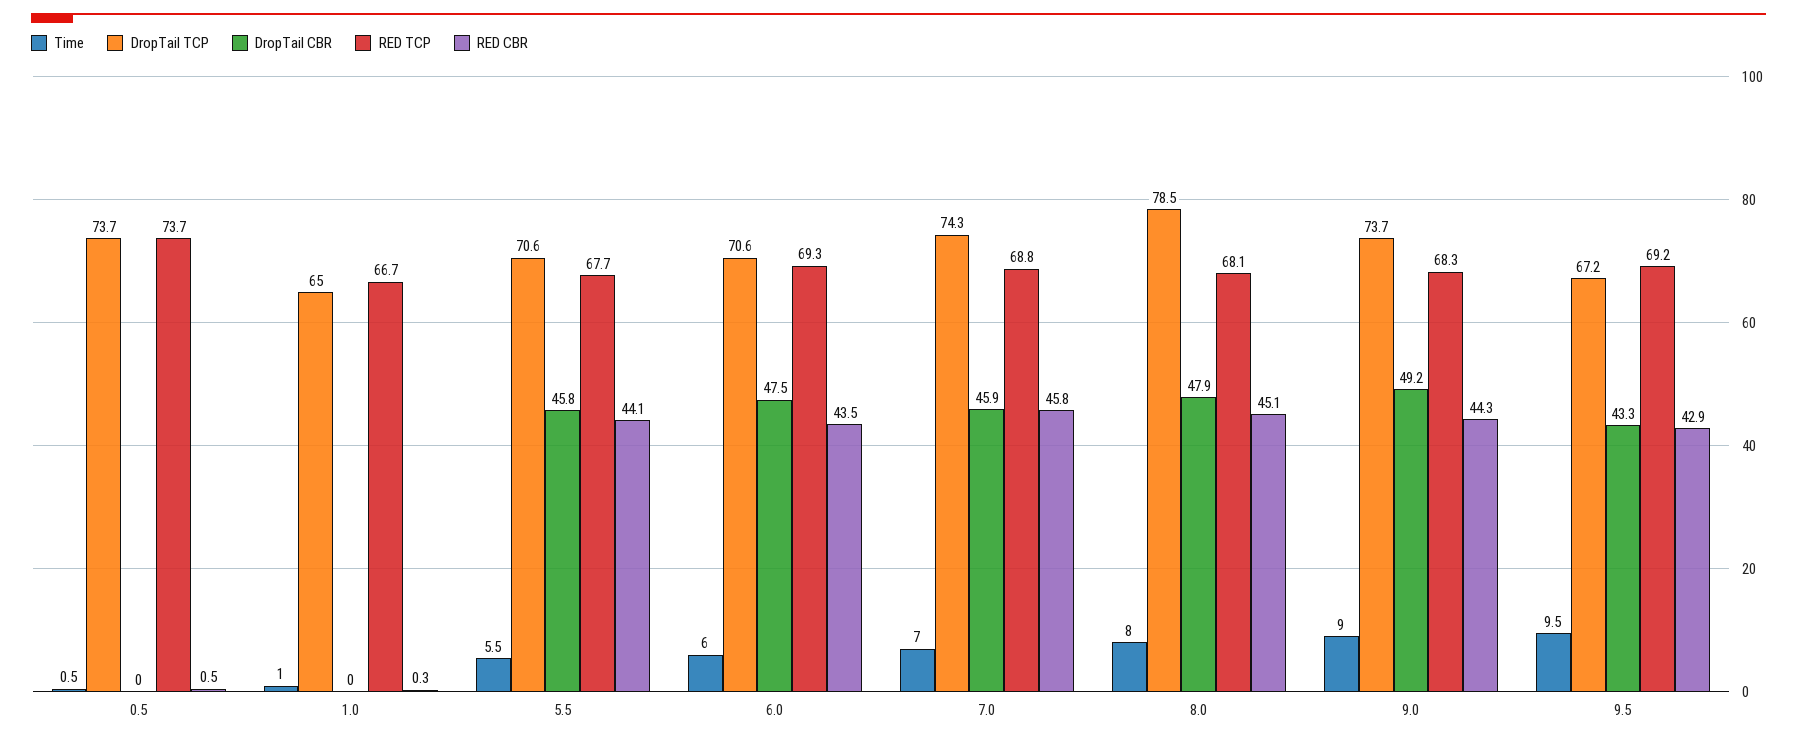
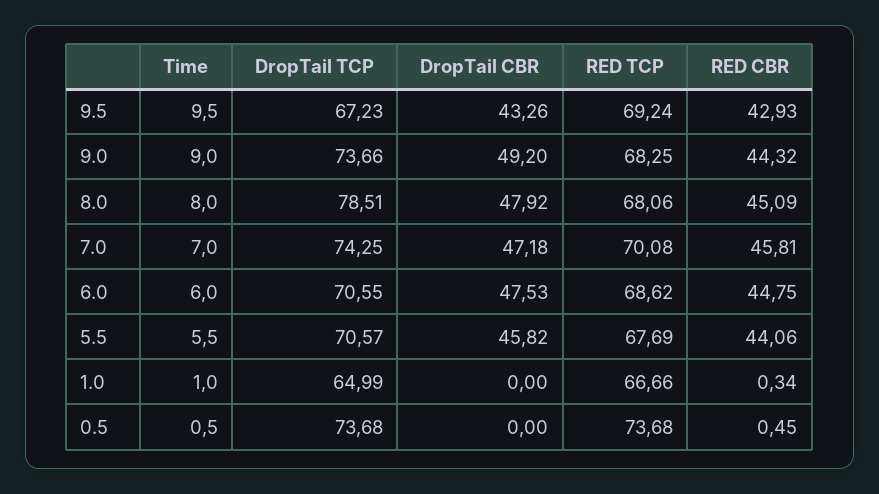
RED TCP, 6.0: 69.3 -> 68.62
RED CBR, 6.0: 43.5 -> 44.75
DropTail CBR, 7.0: 45.9 -> 47.18
RED TCP, 7.0: 68.8 -> 70.08

